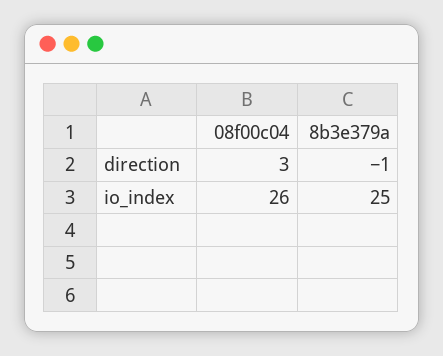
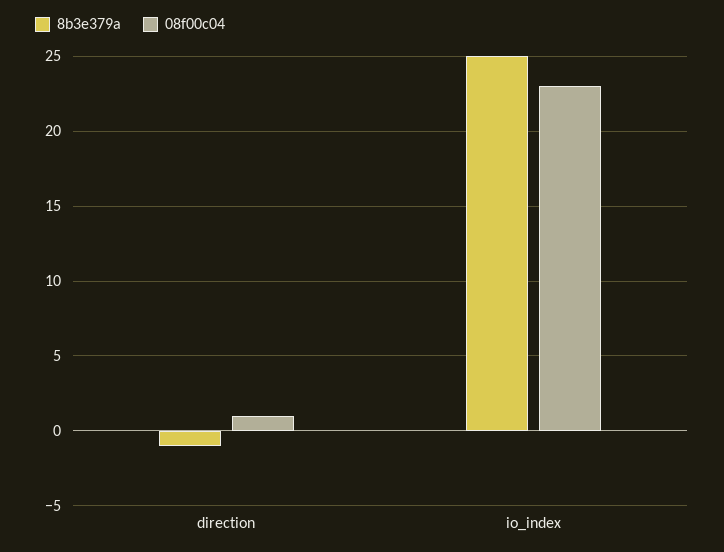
08f00c04, direction: 3 -> 1
08f00c04, io_index: 26 -> 23

